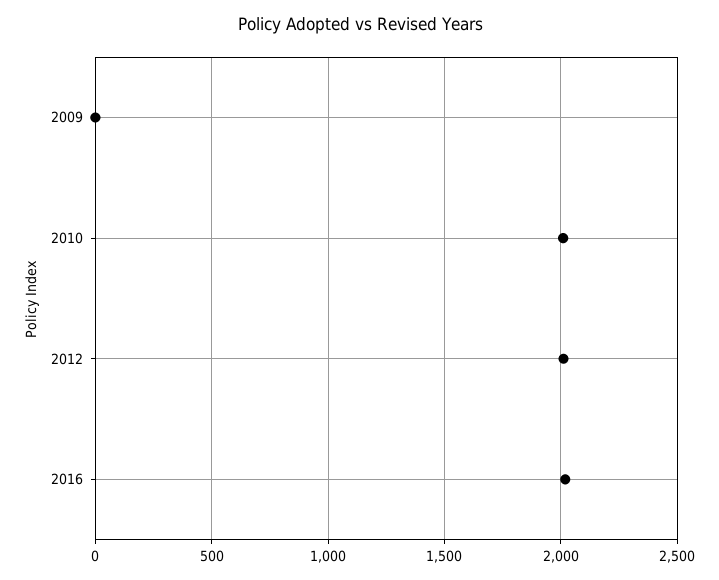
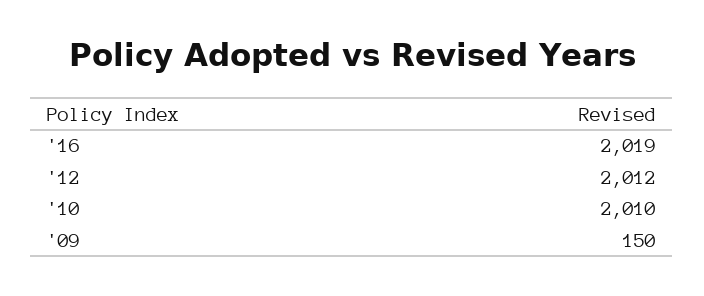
2009: 0 -> 150

